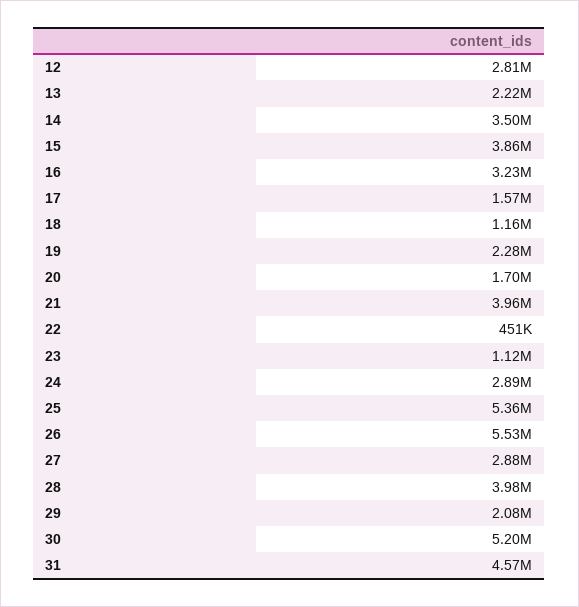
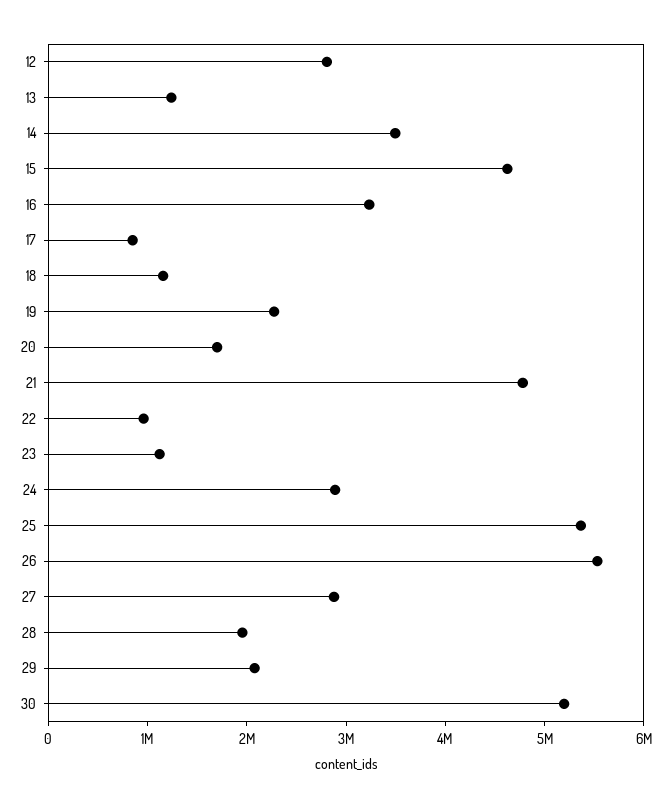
13: 2220000 -> 1200000
15: 3860000 -> 4600000
17: 1570000 -> 800000
21: 3960000 -> 4800000
22: 451000 -> 1000000
28: 3980000 -> 2000000
31: 4570000 -> none

